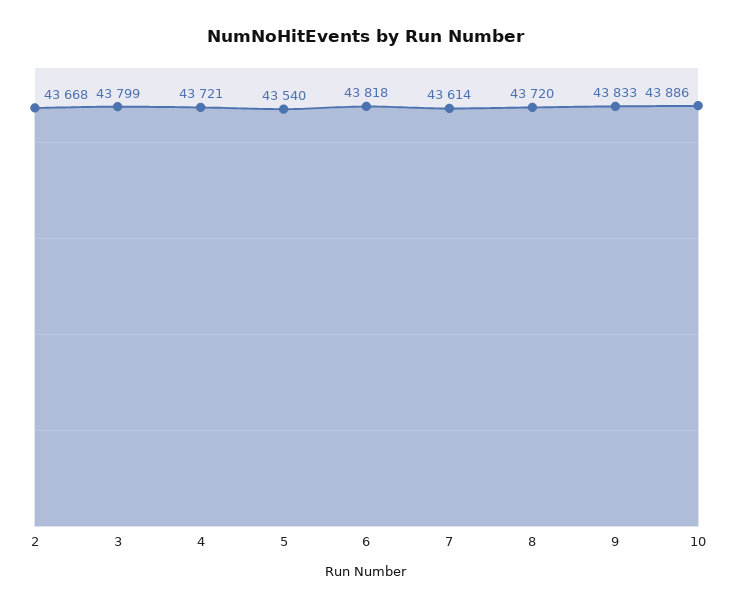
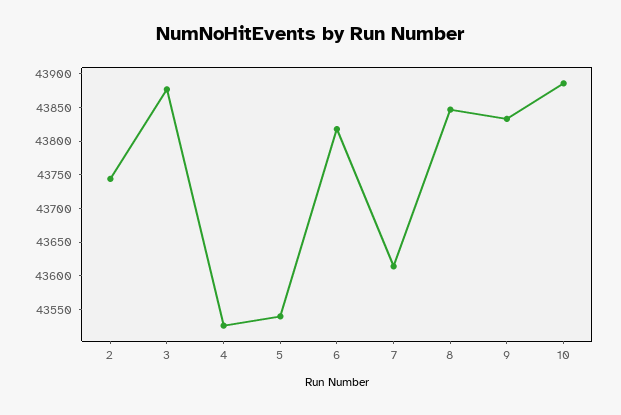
2: 43668 -> 43750
3: 43799 -> 43875
4: 43721 -> 43525
8: 43720 -> 43850

